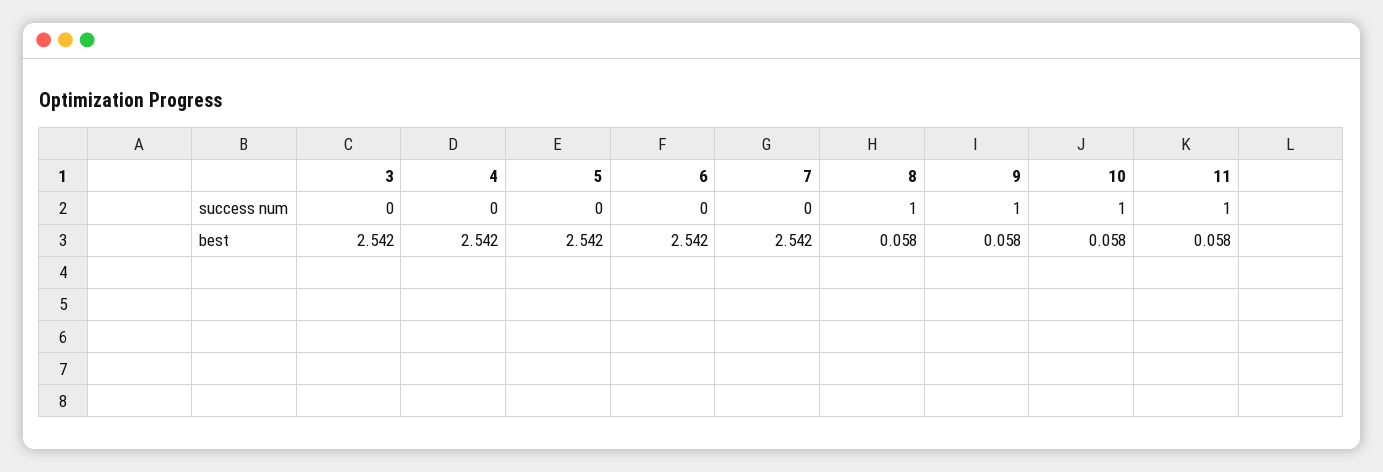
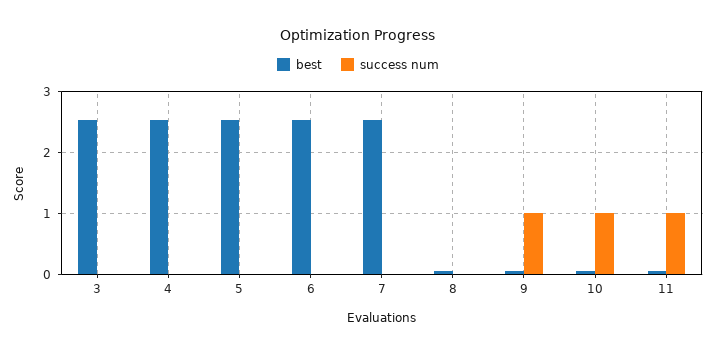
success num, 8: 1 -> 0

